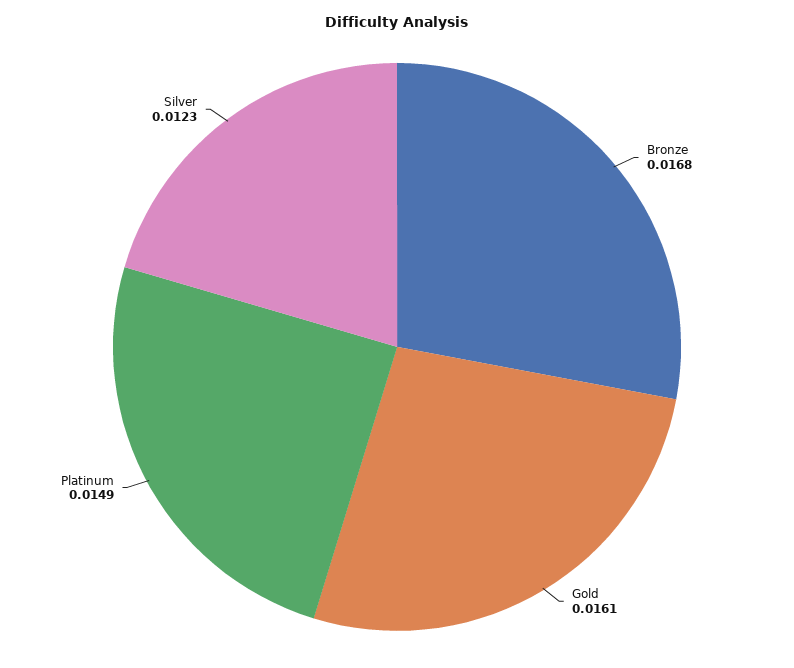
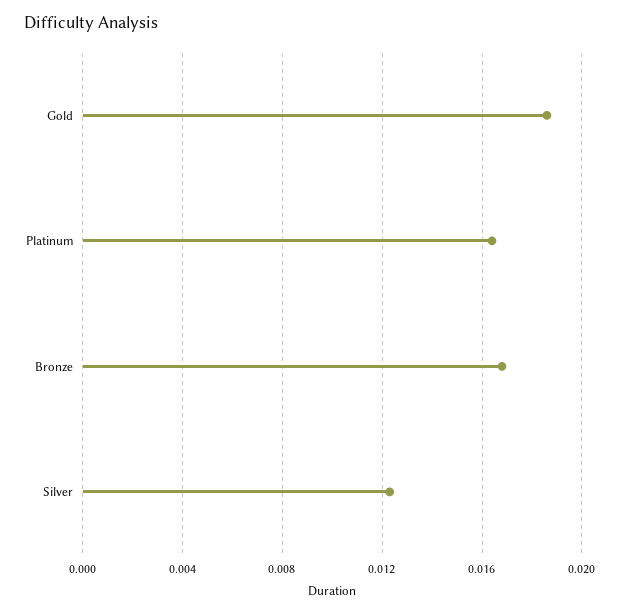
Gold: 0.0161 -> 0.0185
Platinum: 0.0149 -> 0.0165

